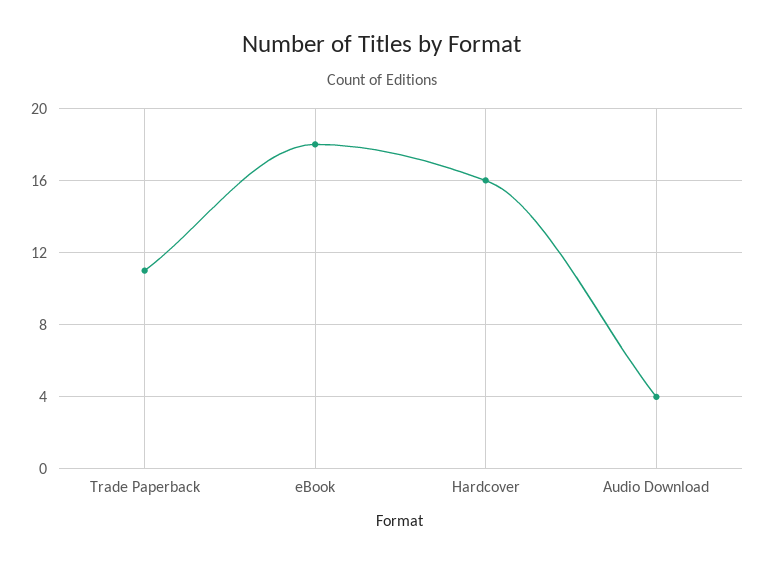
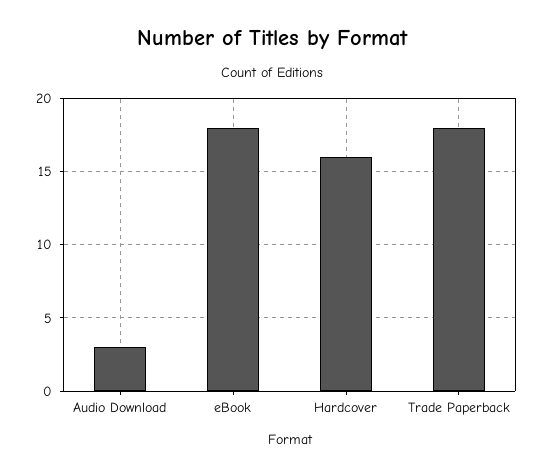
Trade Paperback: 11 -> 18
Audio Download: 4 -> 3

